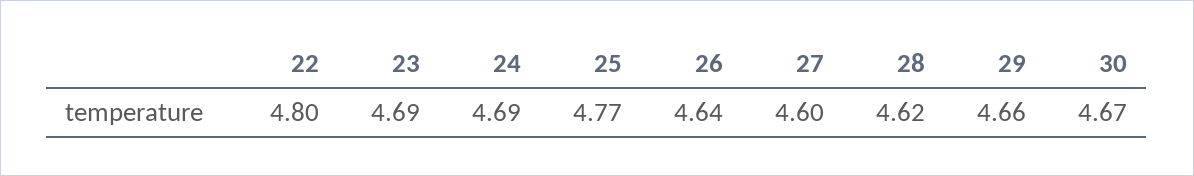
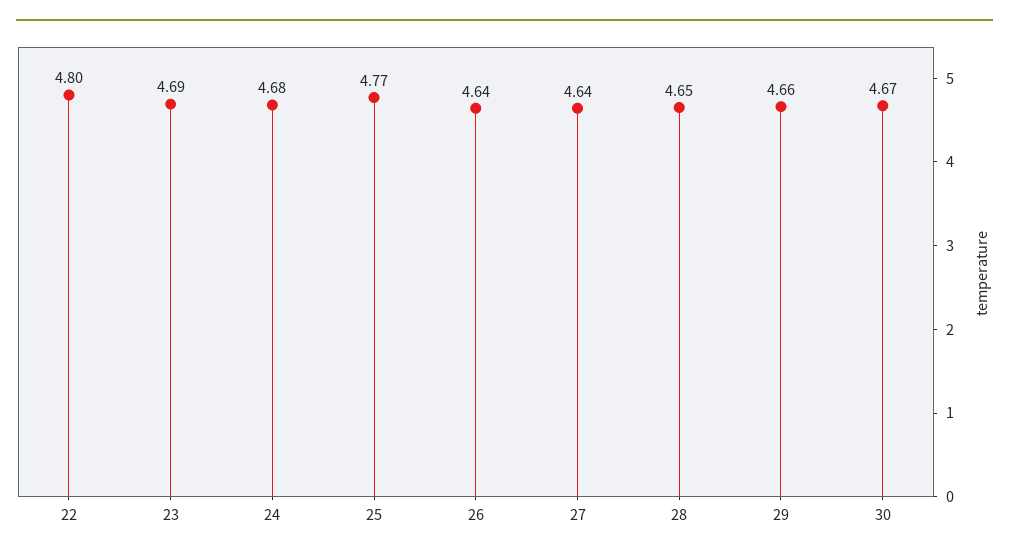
24: 4.69 -> 4.68
27: 4.6 -> 4.64
28: 4.62 -> 4.65

